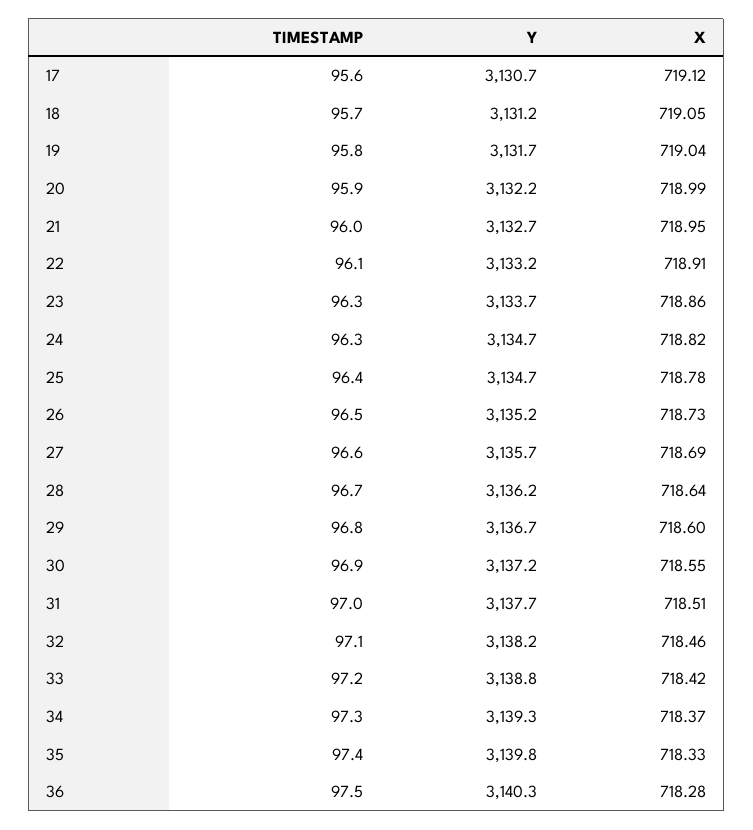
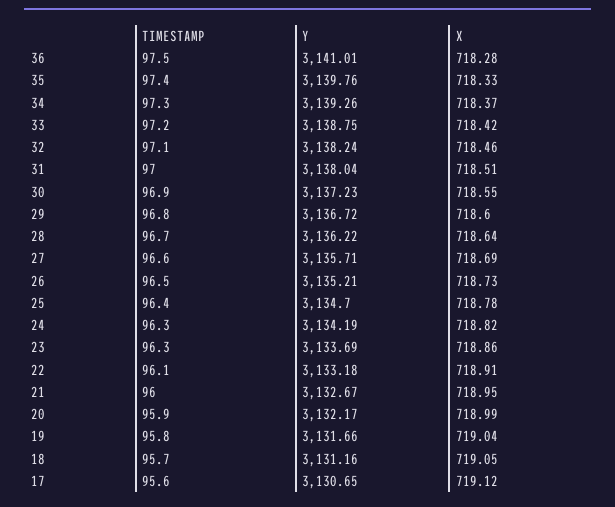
Y, 24: 3134.7 -> 3134.19
Y, 31: 3137.7 -> 3138.04
Y, 36: 3140.3 -> 3141.01

